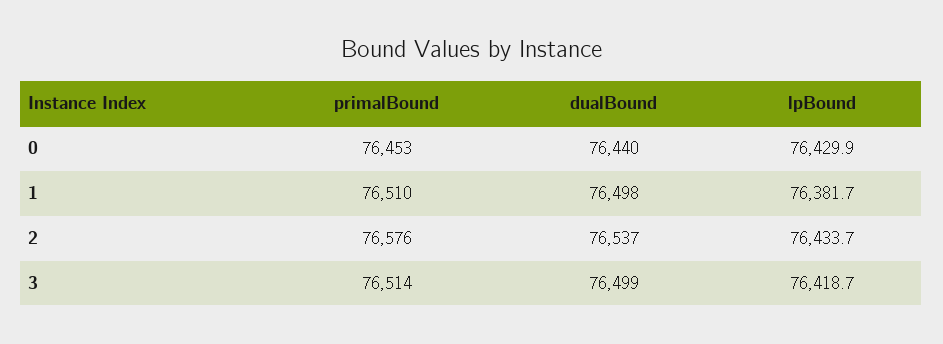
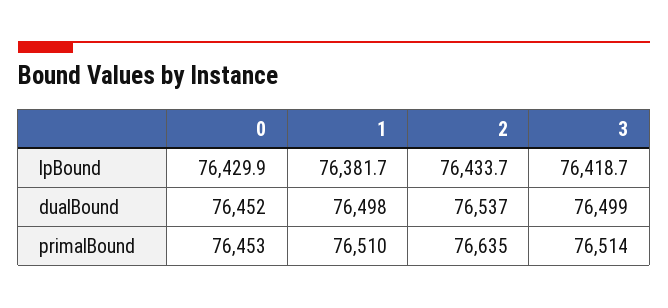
dualBound, 0: 76440 -> 76452
primalBound, 2: 76576 -> 76635

